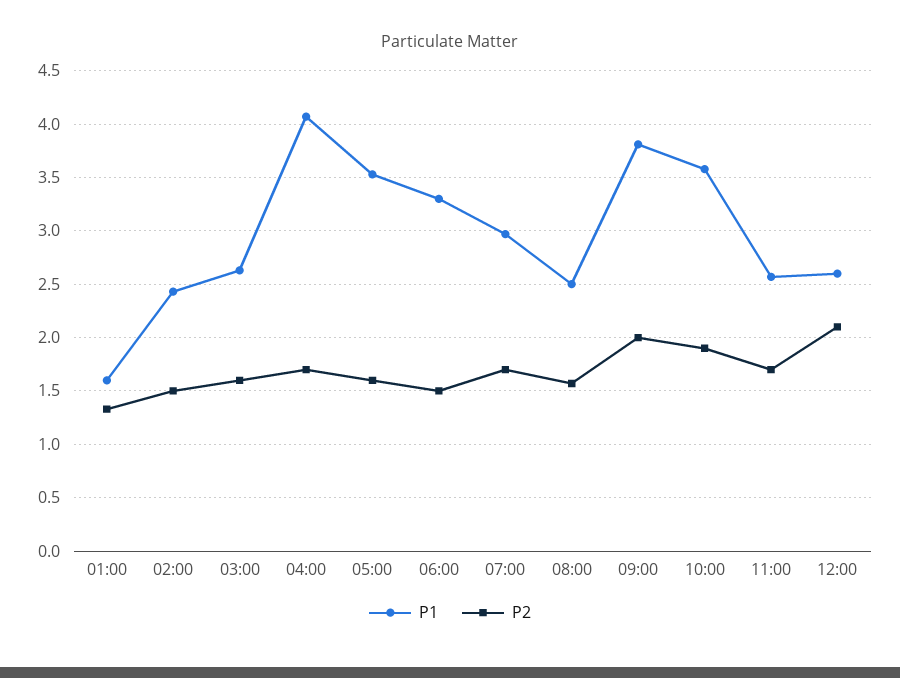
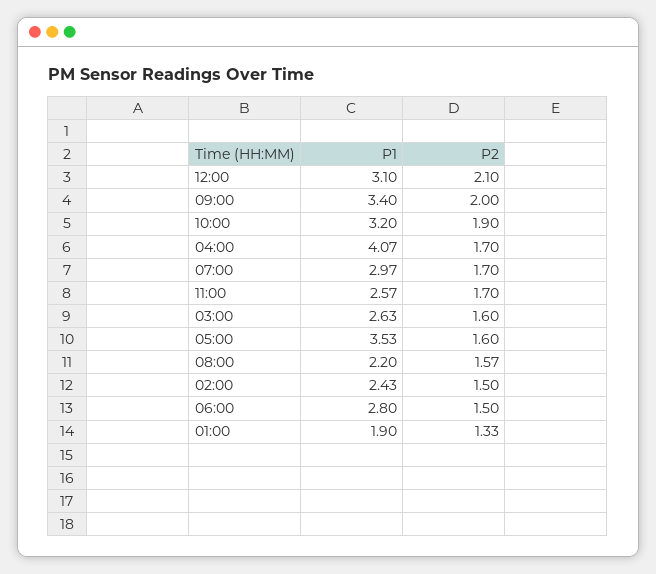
P1, 01:00: 1.6 -> 1.9
P1, 06:00: 3.3 -> 2.8
P1, 08:00: 2.5 -> 2.2
P1, 09:00: 3.8 -> 3.4
P1, 10:00: 3.6 -> 3.2
P1, 12:00: 2.6 -> 3.1

